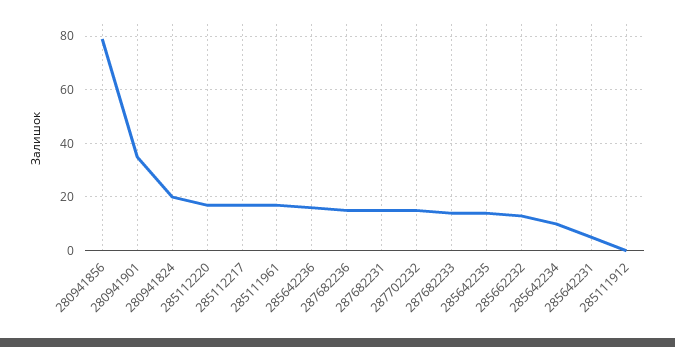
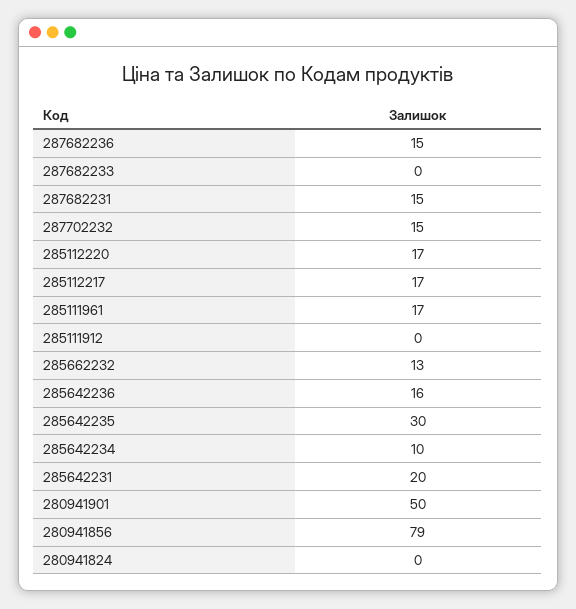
280941901: 35 -> 50
280941824: 20 -> 0
287682233: 15 -> 0
285642235: 15 -> 30
285642231: 5 -> 20

